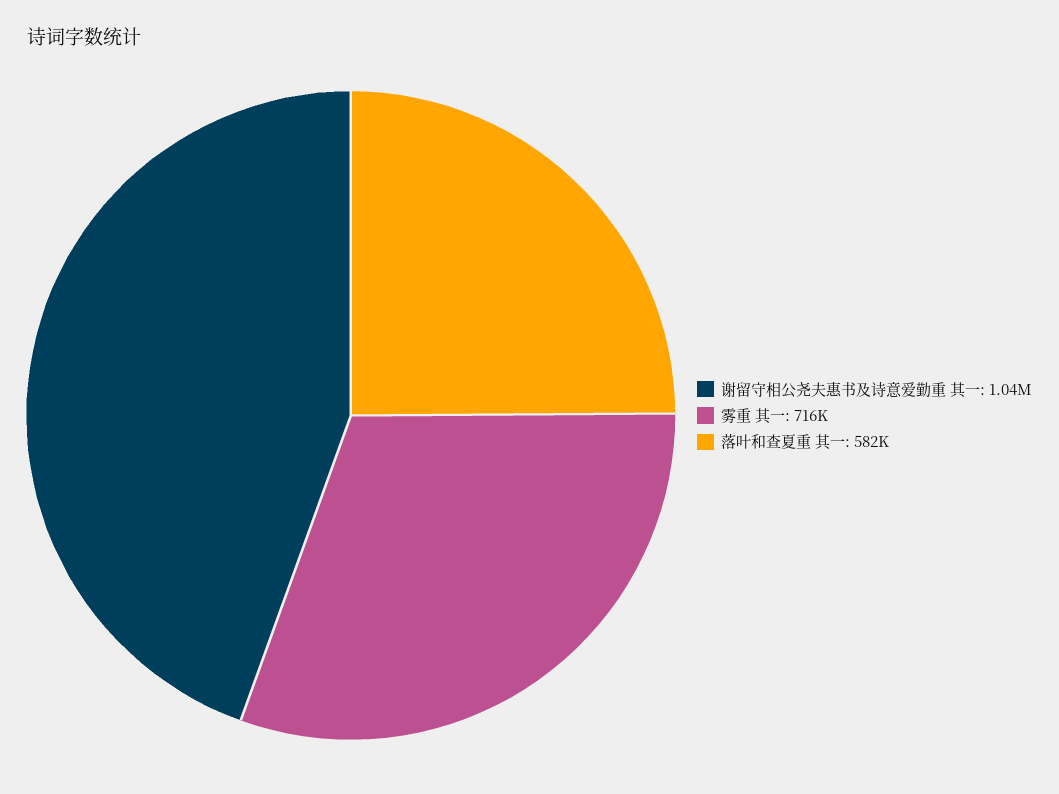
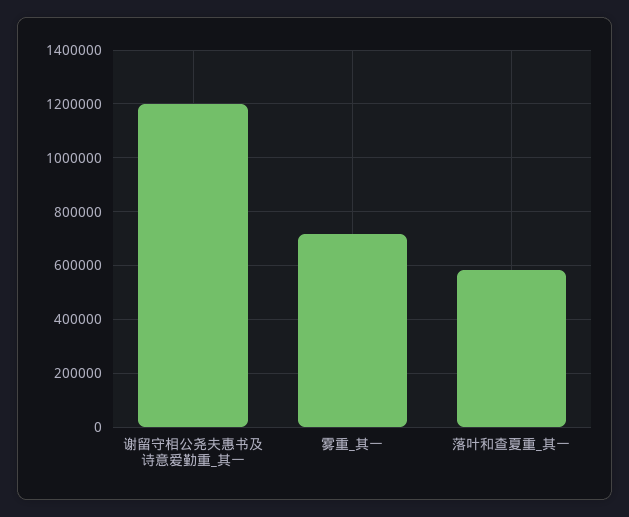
谢留守相公尧夫惠书及诗意爱勤重 其一: 1040000 -> 1200000

